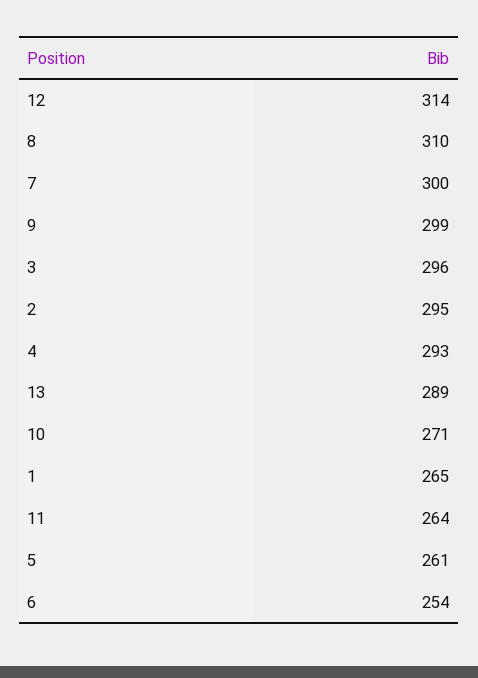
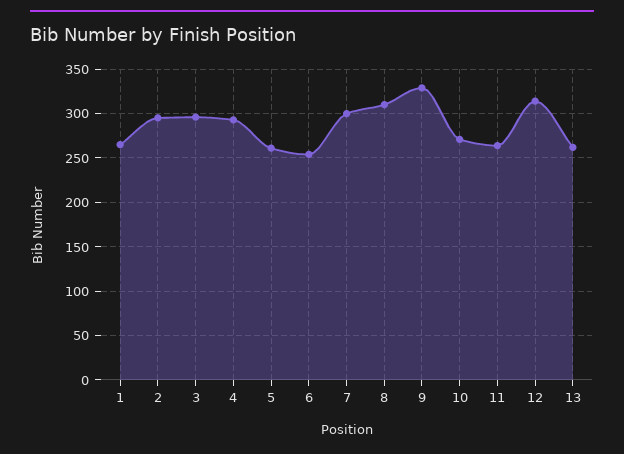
9: 299 -> 330
13: 289 -> 260

